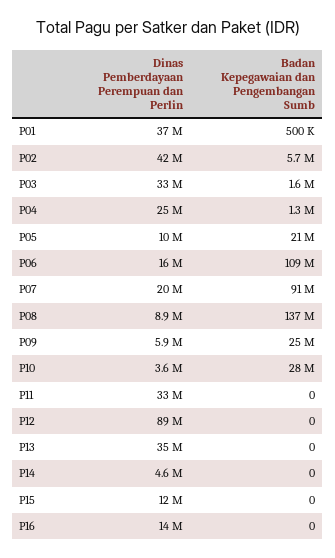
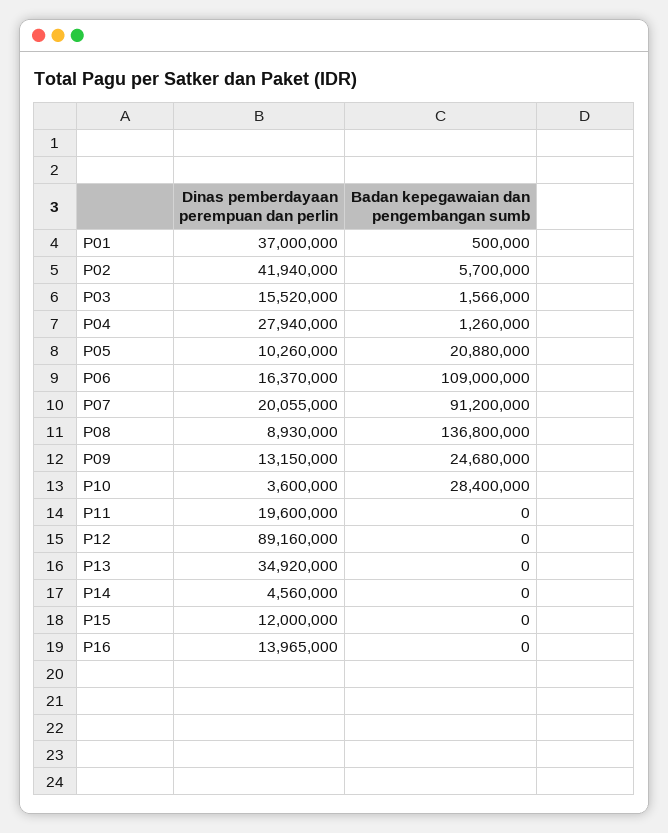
Dinas Pemberdayaan Perempuan dan Perlin, P03: 33000000 -> 15520000
Dinas Pemberdayaan Perempuan dan Perlin, P04: 25000000 -> 27940000
Dinas Pemberdayaan Perempuan dan Perlin, P09: 5900000 -> 13150000
Dinas Pemberdayaan Perempuan dan Perlin, P11: 33000000 -> 19600000

